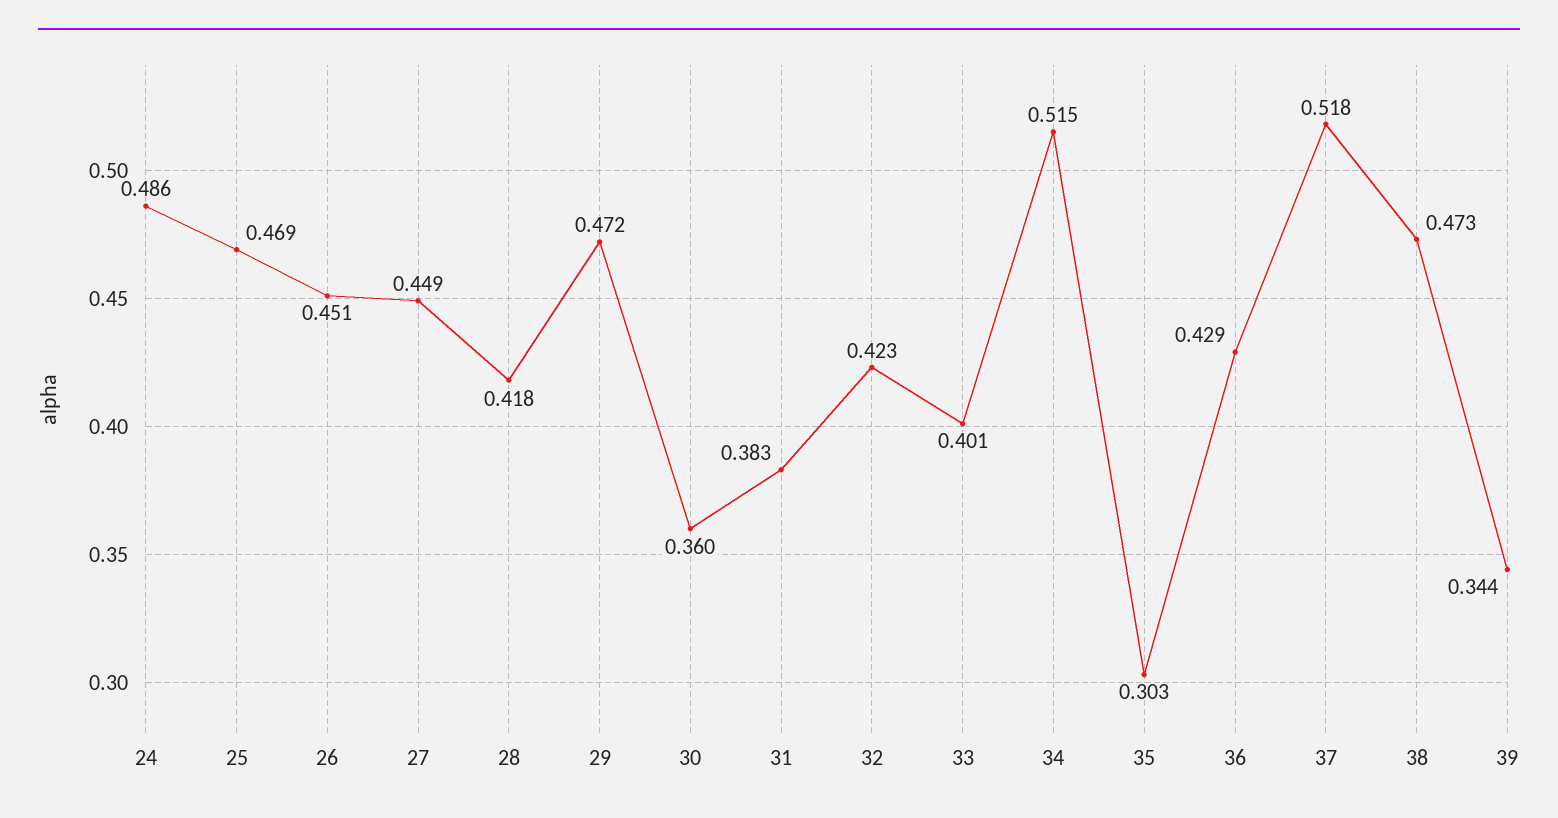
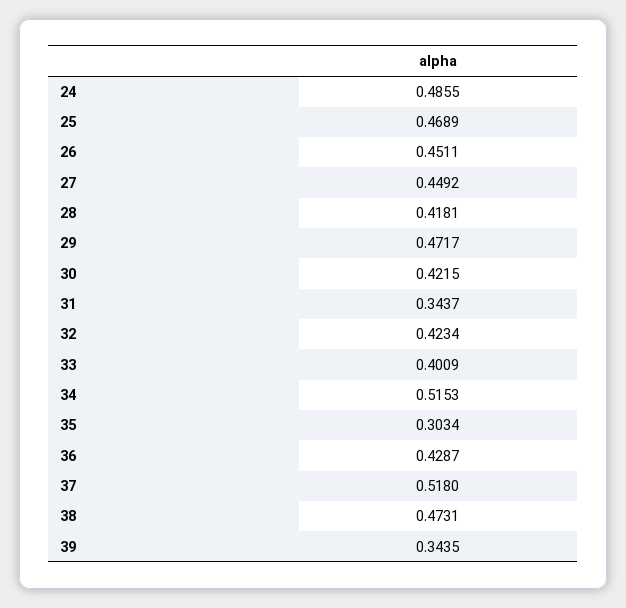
30: 0.36 -> 0.4215
31: 0.383 -> 0.3437

